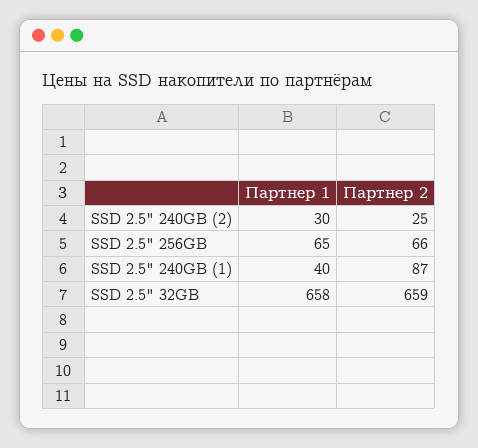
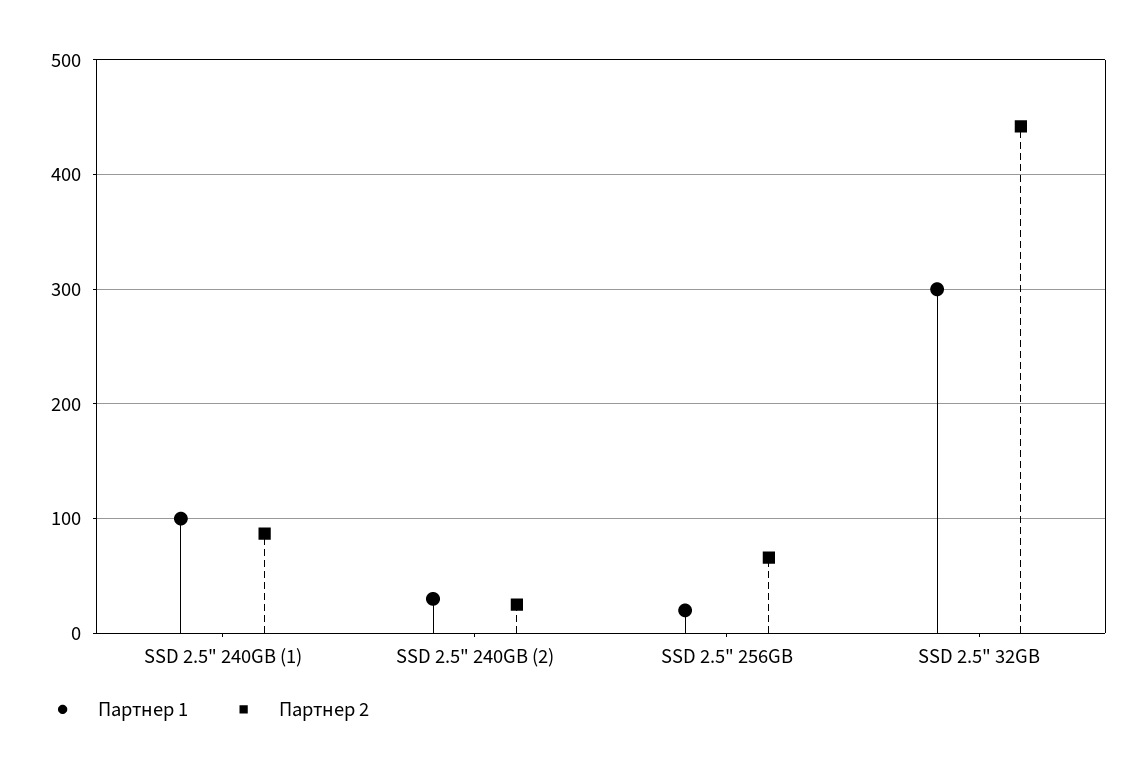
Партнер 1, SSD 2.5" 256GB: 65 -> 20
Партнер 1, SSD 2.5" 240GB (1): 40 -> 100
Партнер 1, SSD 2.5" 32GB: 658 -> 300
Партнер 2, SSD 2.5" 32GB: 659 -> 440

